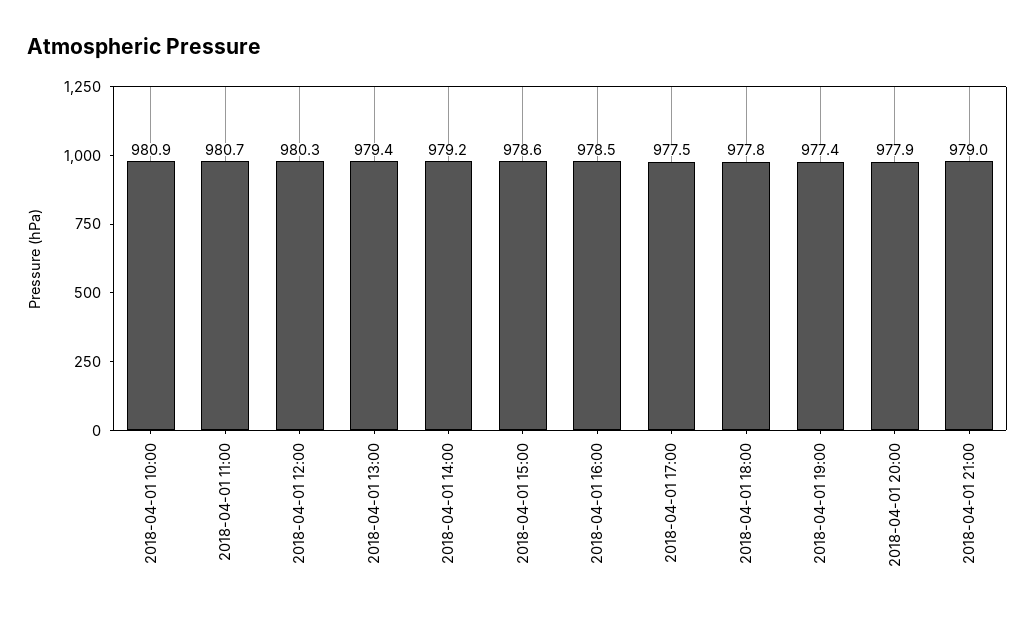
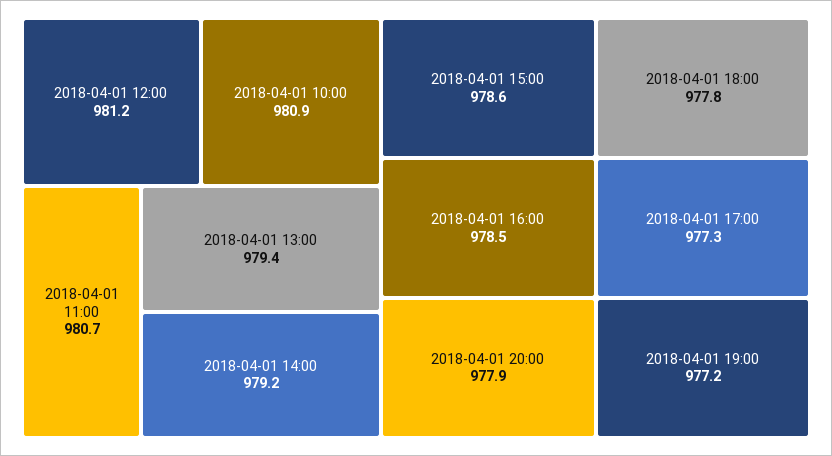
2018-04-01 12:00: 980.3 -> 981.2
2018-04-01 17:00: 977.5 -> 977.3
2018-04-01 19:00: 977.4 -> 977.2
2018-04-01 21:00: 979 -> none

